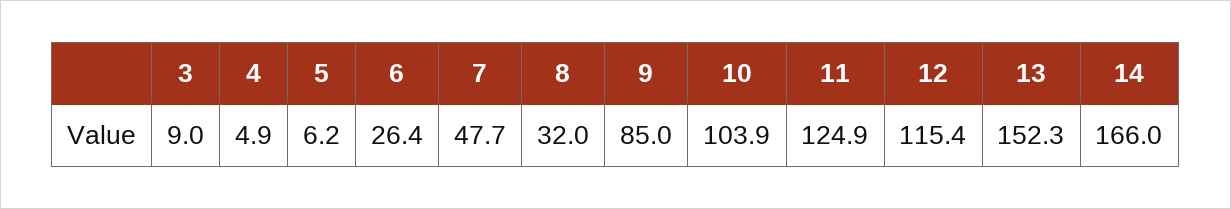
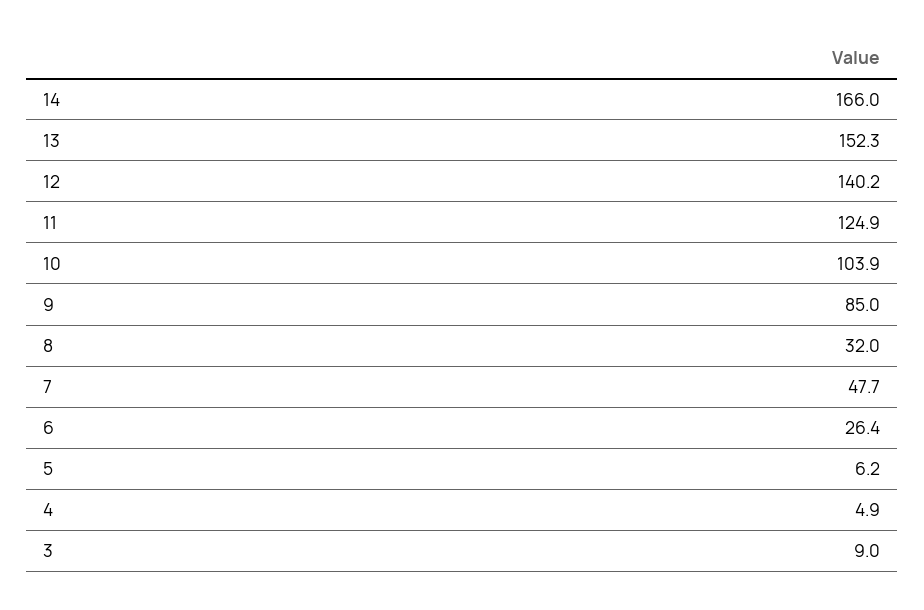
12: 115.4 -> 140.2

